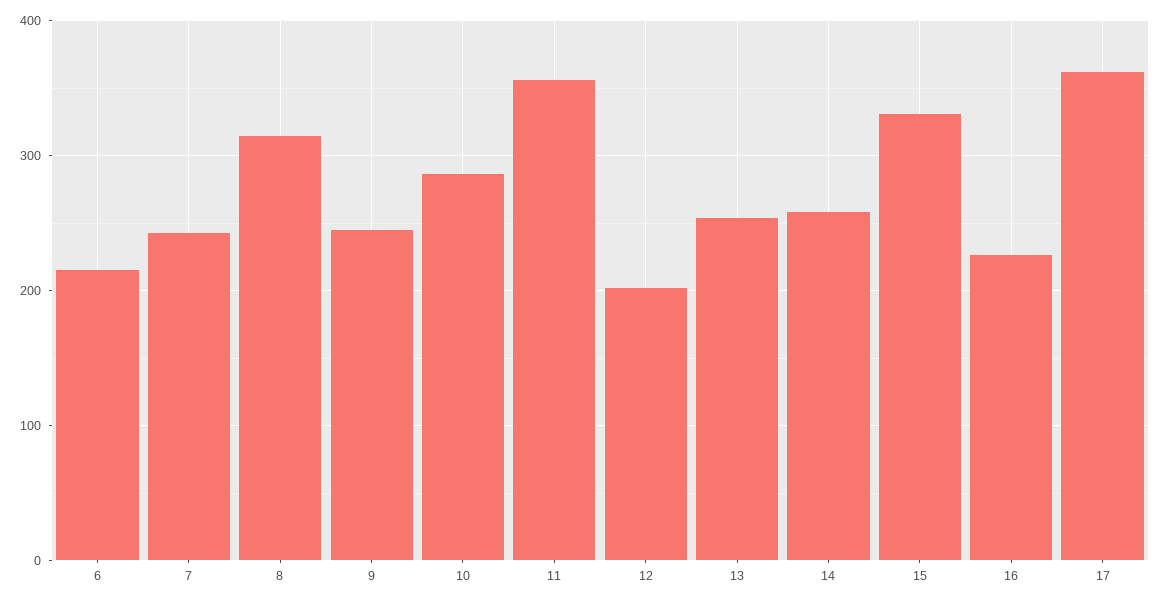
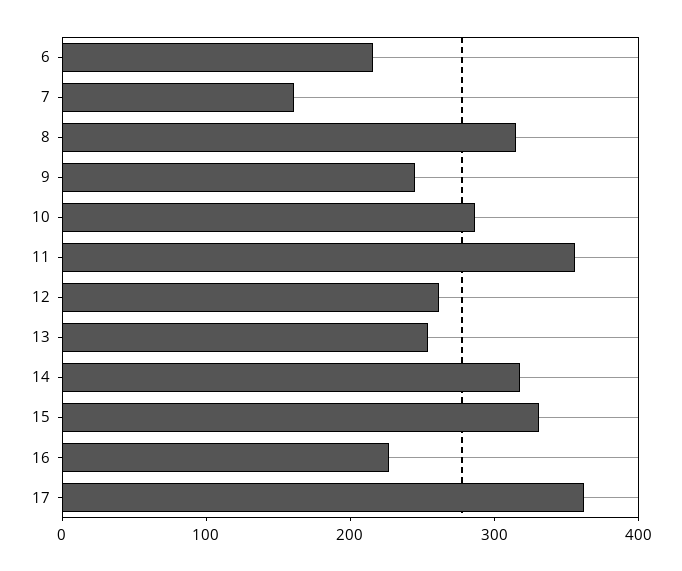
7: 240 -> 160
12: 200 -> 260
14: 260 -> 320

